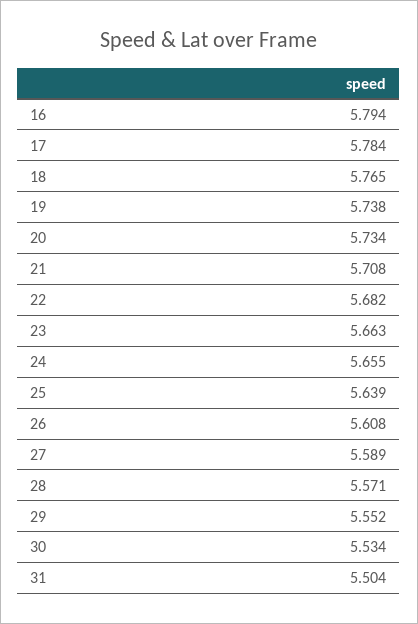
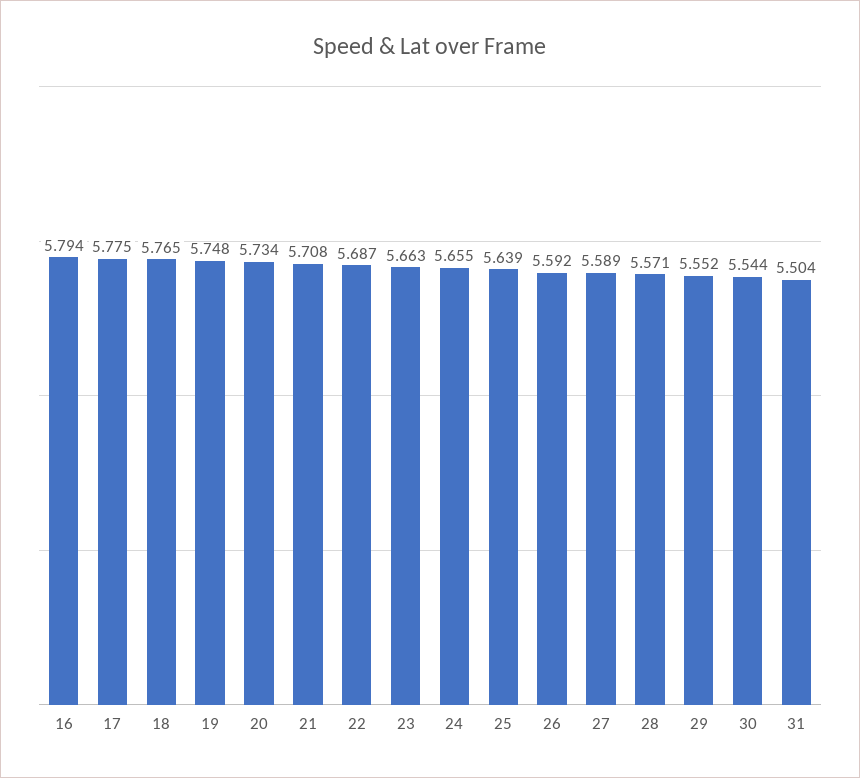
17: 5.784 -> 5.775
19: 5.738 -> 5.748
22: 5.682 -> 5.687
26: 5.608 -> 5.592
30: 5.534 -> 5.544

